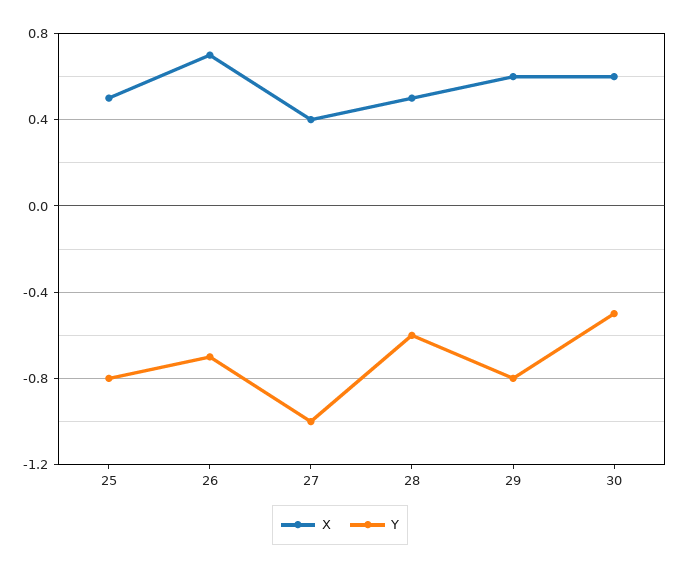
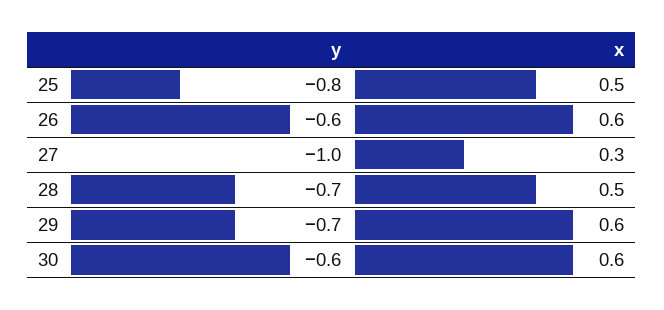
X, 26: 0.7 -> 0.6
Y, 26: -0.7 -> -0.6
X, 27: 0.4 -> 0.3
Y, 28: -0.6 -> -0.7
Y, 29: -0.8 -> -0.7
Y, 30: -0.5 -> -0.6

